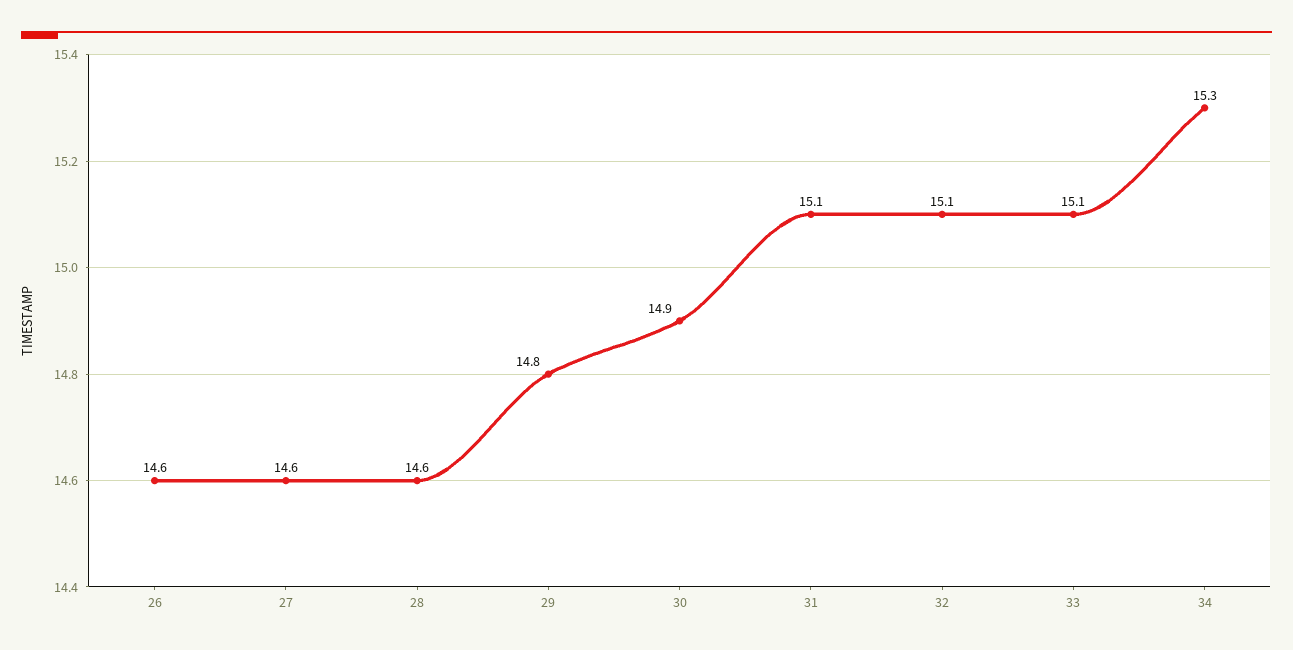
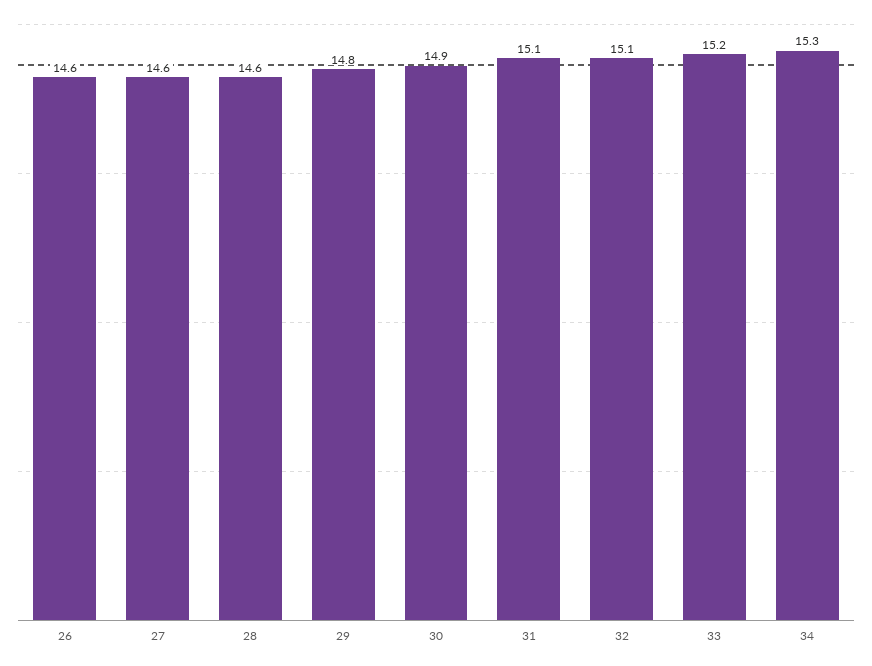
33: 15.1 -> 15.2

